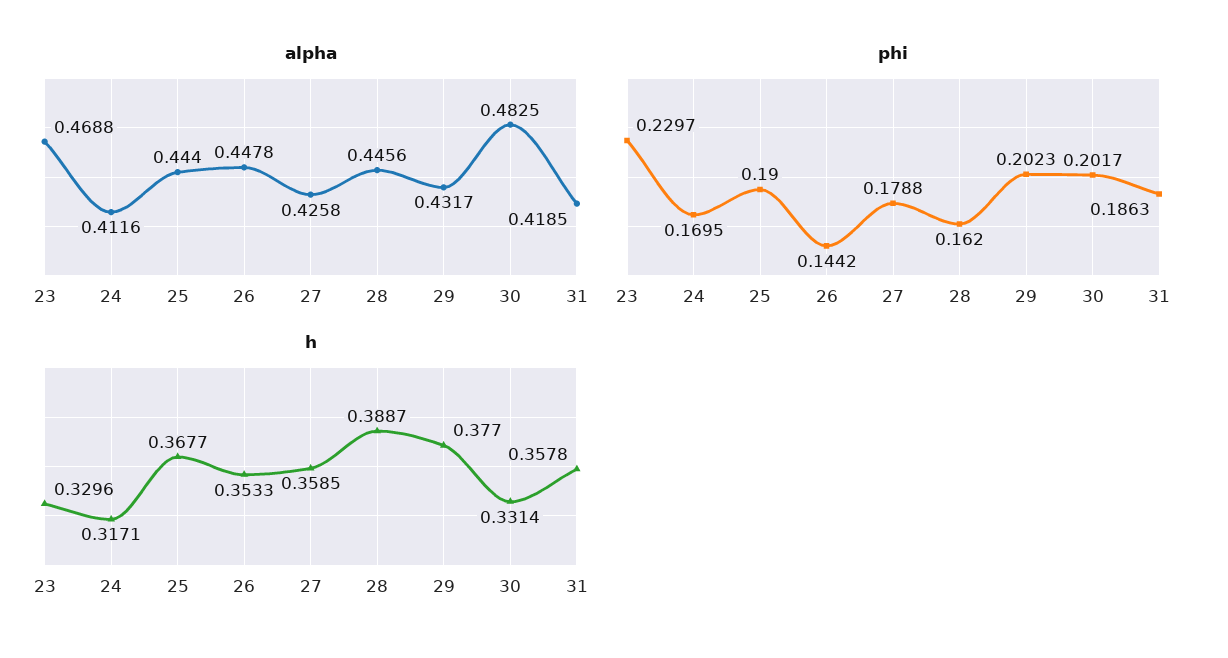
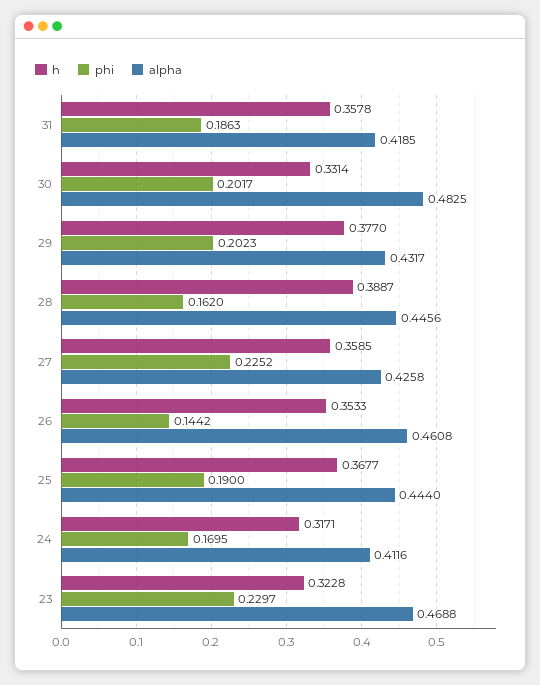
alpha, 26: 0.4478 -> 0.4608
phi, 27: 0.1788 -> 0.2252
h, 23: 0.3296 -> 0.3228

